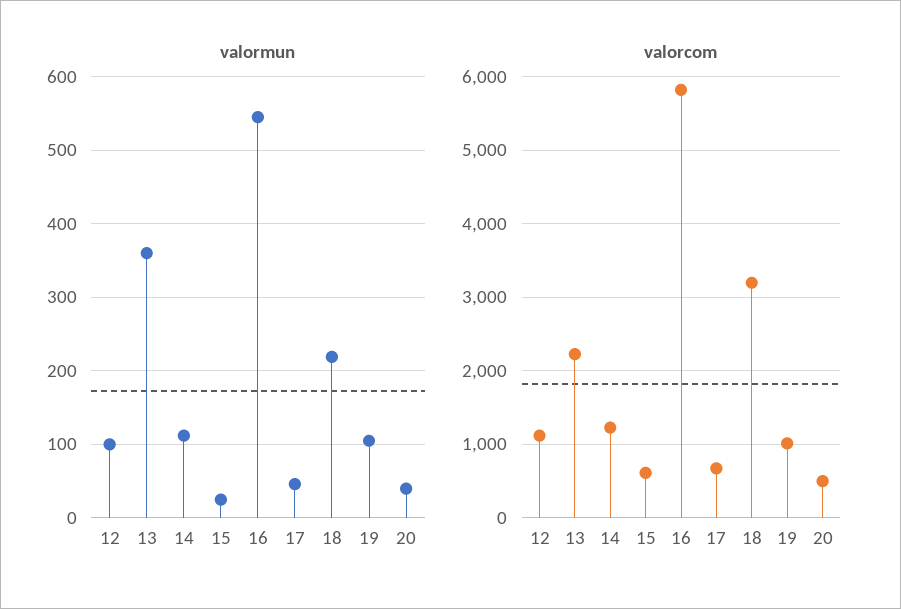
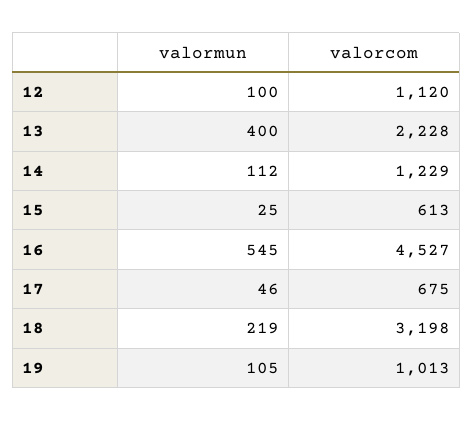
valormun, 13: 360 -> 400
valormun, 20: 40 -> none
valorcom, 16: 5800 -> 4527
valorcom, 20: 500 -> none

